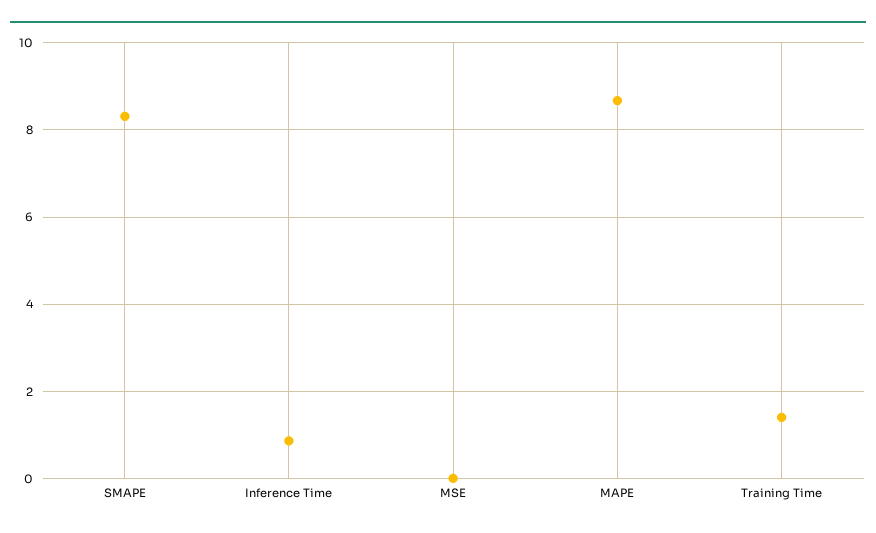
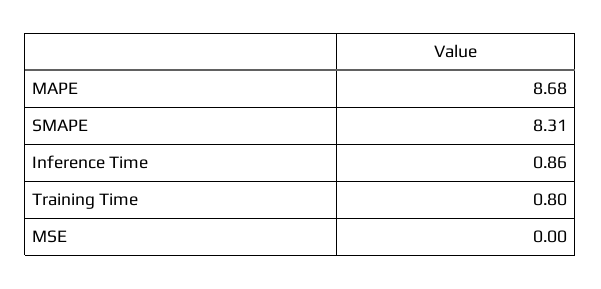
Training Time: 1.4 -> 0.8

